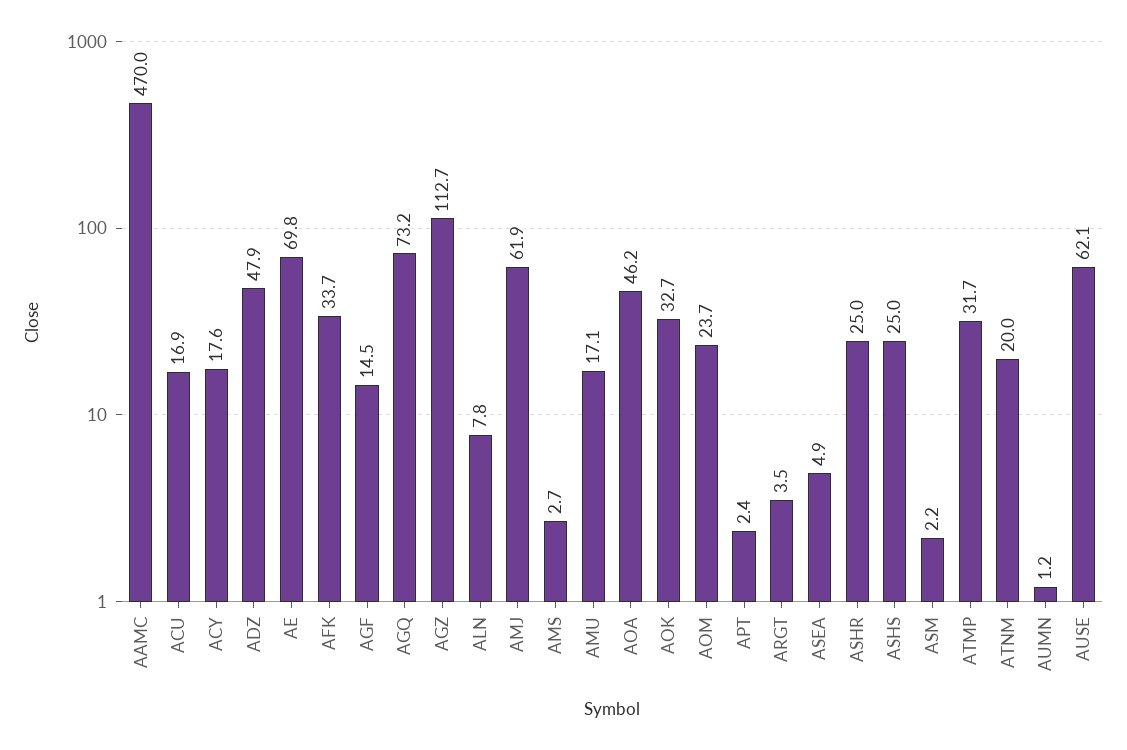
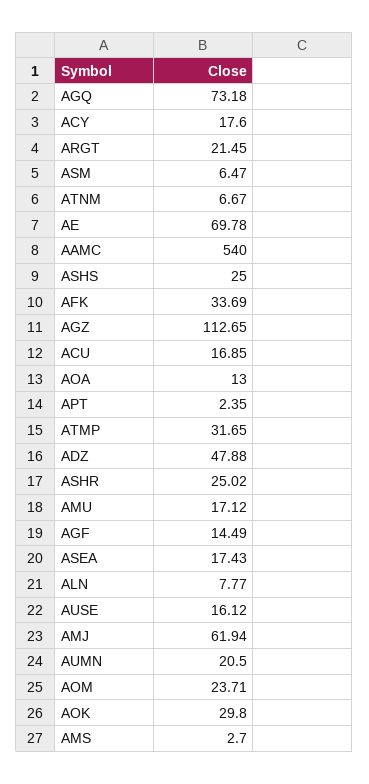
AAMC: 470 -> 540
AOA: 46.2 -> 13
AOK: 32.7 -> 29.8
ARGT: 3.5 -> 21.45
ASEA: 4.9 -> 17.43
ASM: 2.2 -> 6.47
ATNM: 20 -> 6.67
AUMN: 1.2 -> 20.5
AUSE: 62.1 -> 16.12

